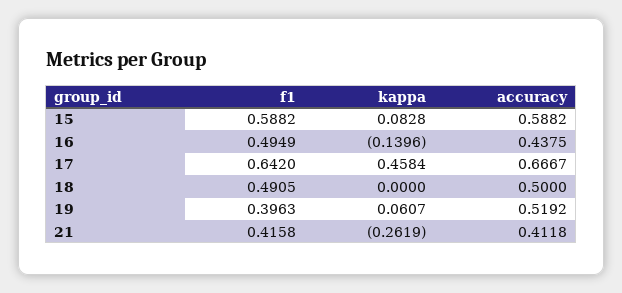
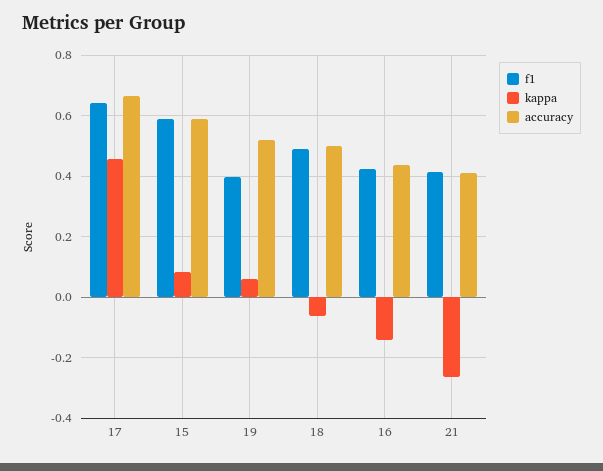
f1, 16: 0.4949 -> 0.42
kappa, 18: 0 -> -0.06

